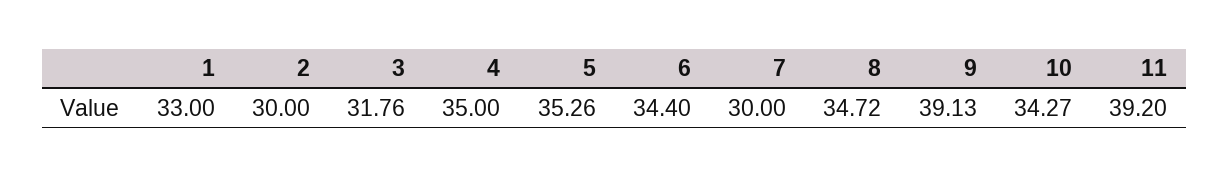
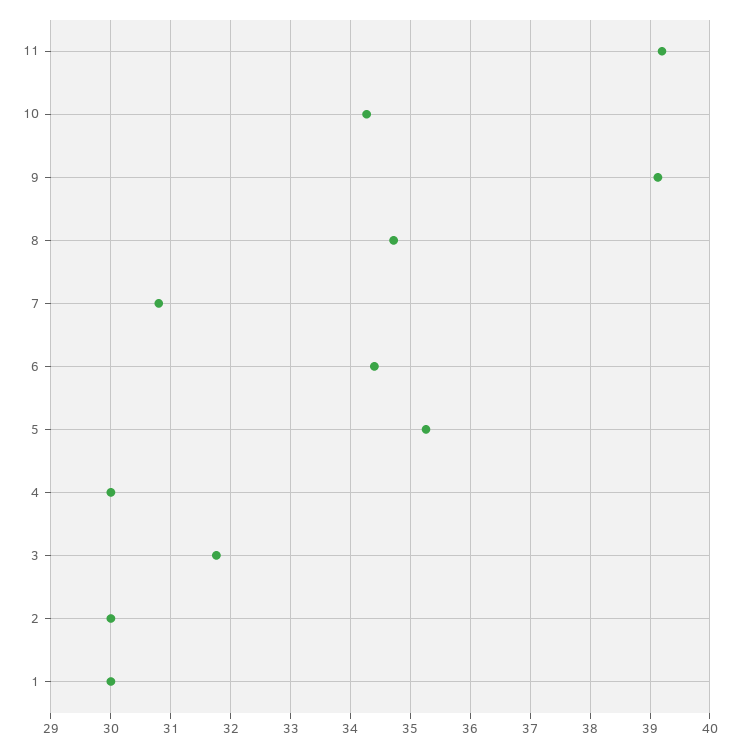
1: 33 -> 30
4: 35 -> 30
7: 30 -> 30.8

